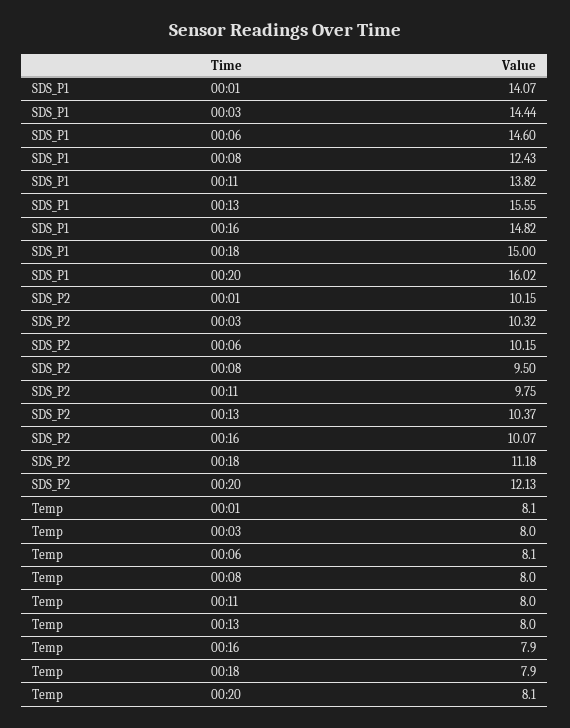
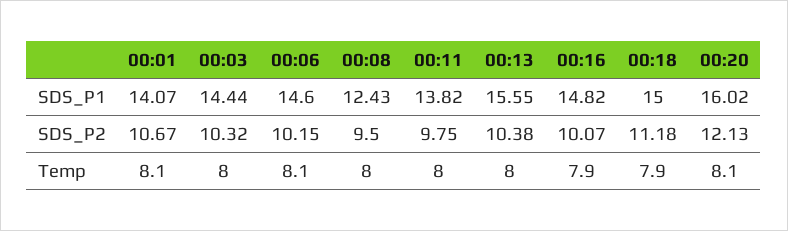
SDS_P2, 00:01: 10.15 -> 10.67
SDS_P2, 00:13: 10.37 -> 10.38

